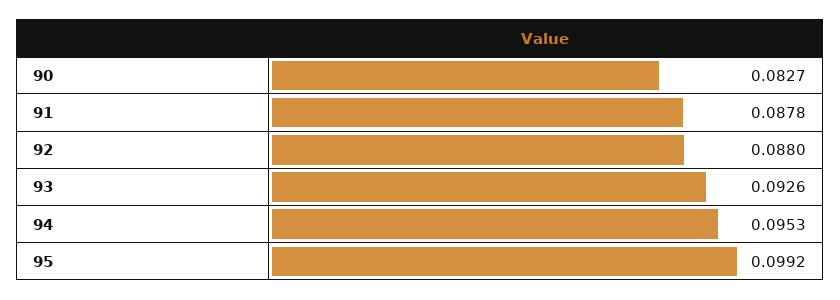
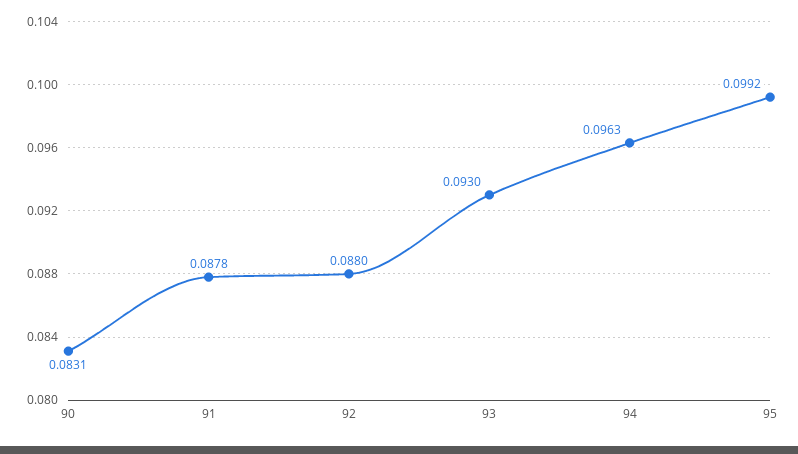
90: 0.0827 -> 0.0831
93: 0.0926 -> 0.093
94: 0.0953 -> 0.0963

